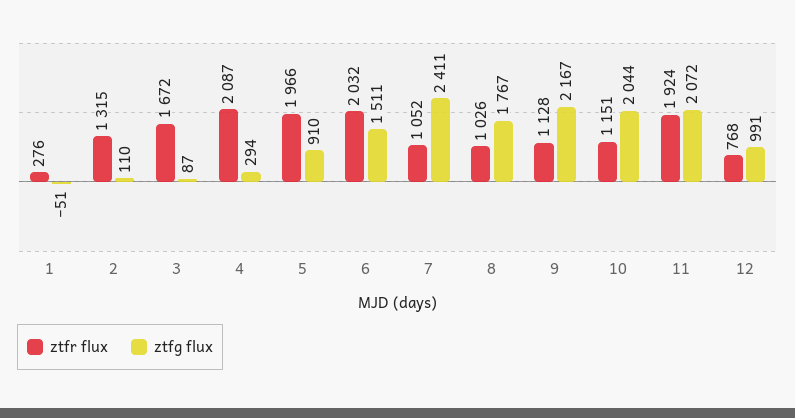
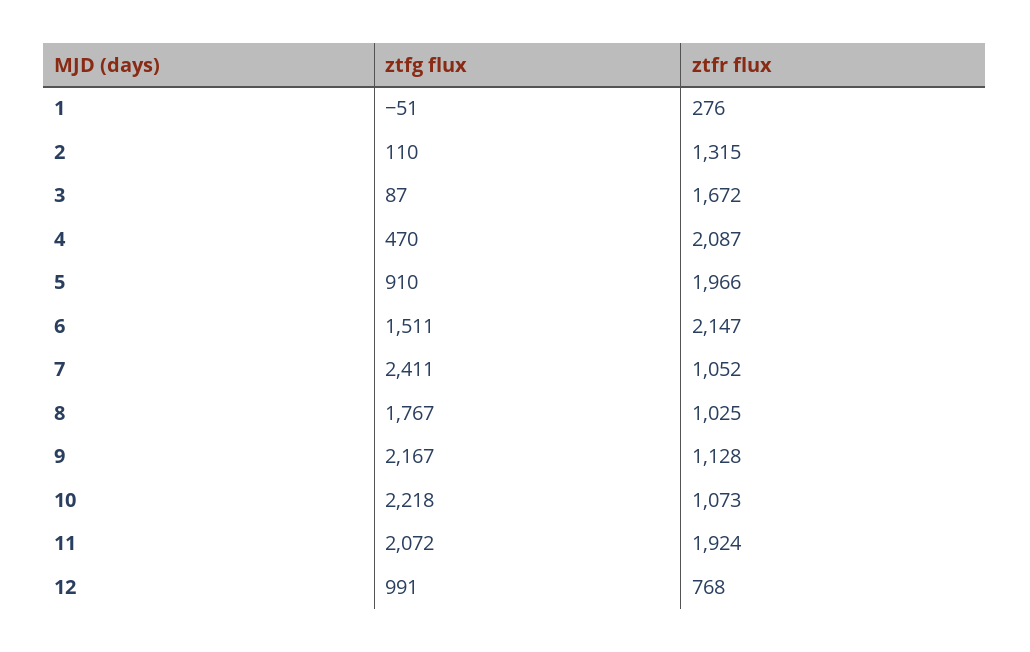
ztfg flux, 4: 294 -> 470
ztfr flux, 6: 2032 -> 2147
ztfr flux, 8: 1026 -> 1025
ztfr flux, 10: 1151 -> 1073
ztfg flux, 10: 2044 -> 2218

